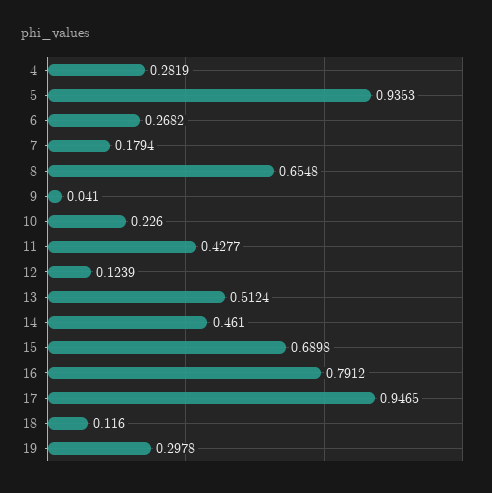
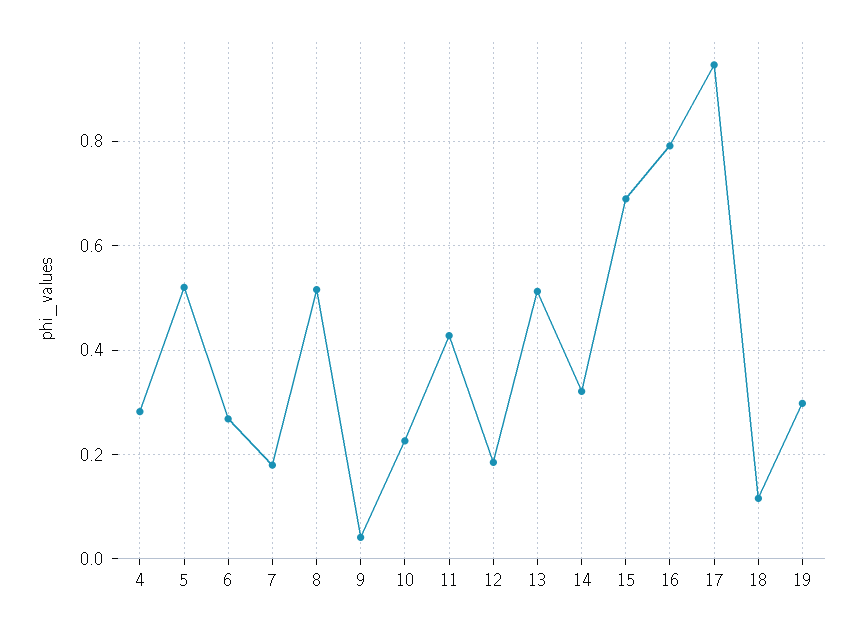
5: 0.9353 -> 0.52
8: 0.6548 -> 0.52
12: 0.1239 -> 0.18
14: 0.461 -> 0.32

